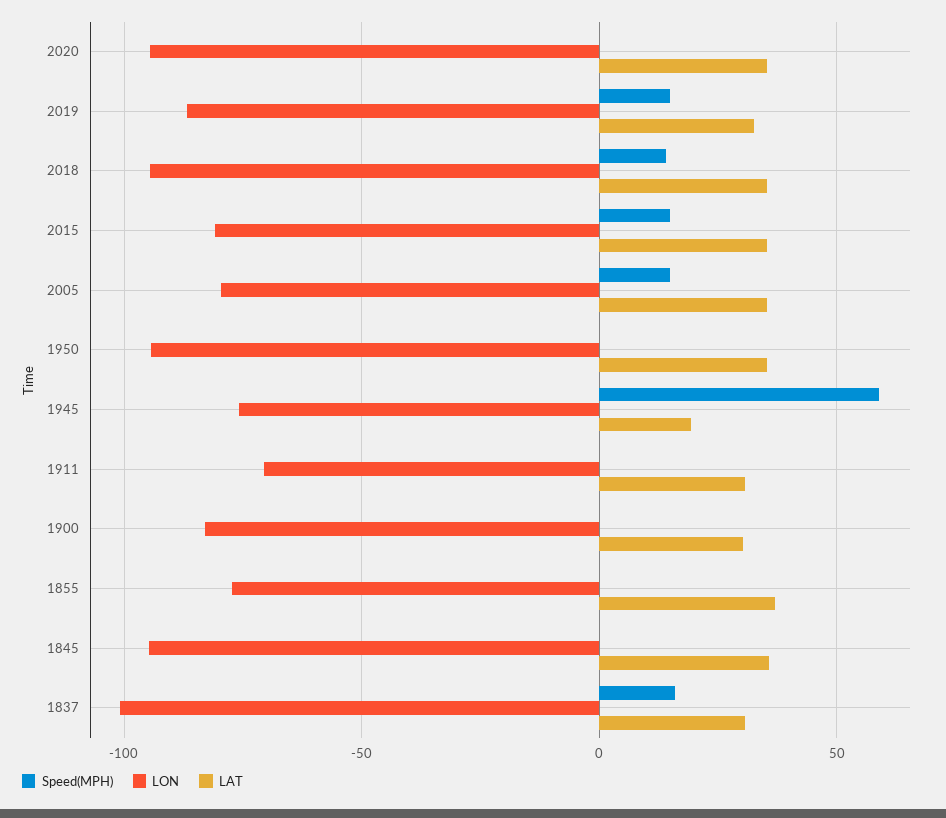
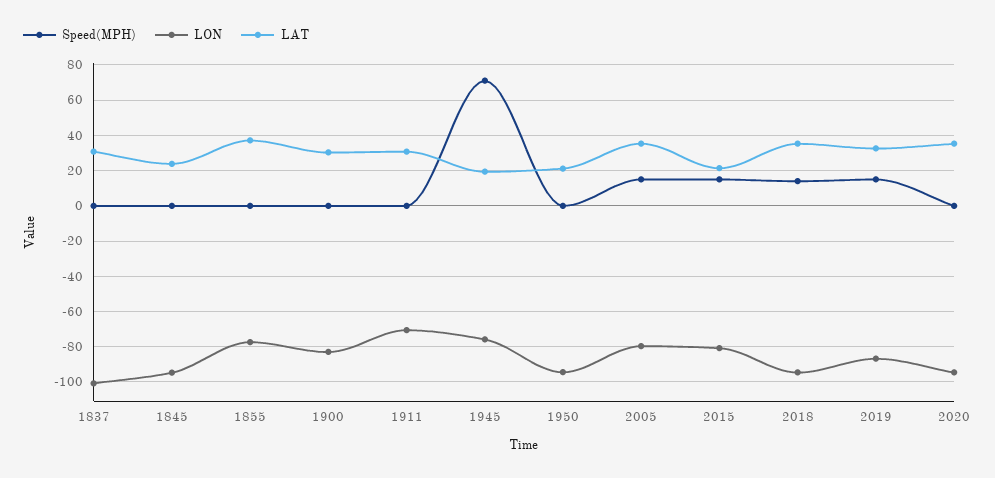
LAT, 2015: 35 -> 20
LAT, 1950: 35 -> 20
Speed(MPH), 1945: 60 -> 70
LAT, 1845: 35 -> 25
Speed(MPH), 1837: 15 -> 0

